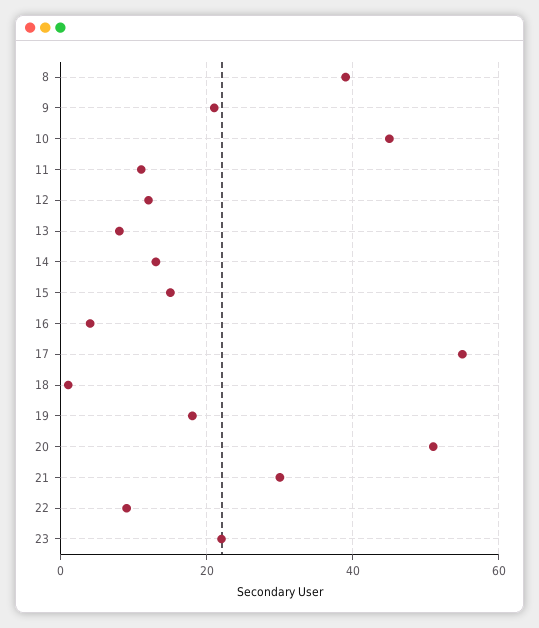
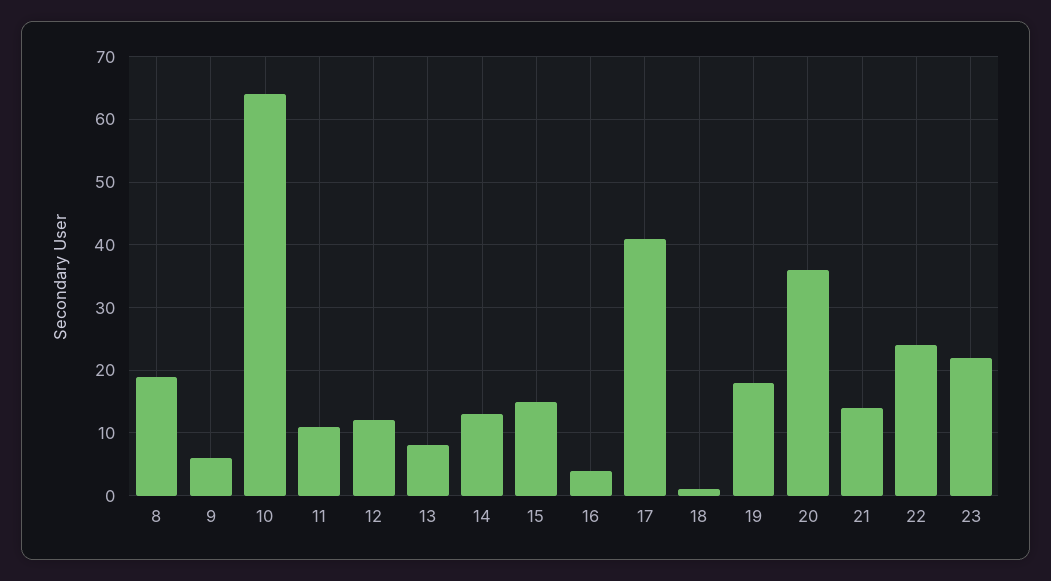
8: 40 -> 19
9: 20 -> 6
10: 45 -> 64
17: 55 -> 41
20: 50 -> 36
21: 30 -> 14
22: 10 -> 24

